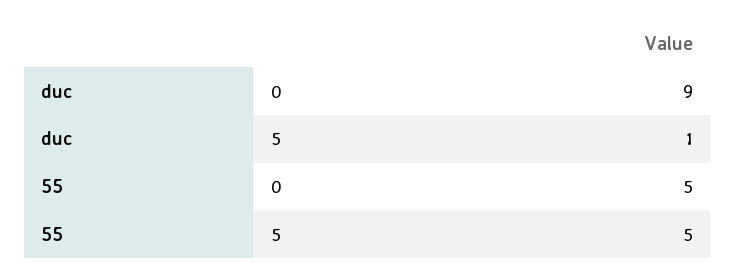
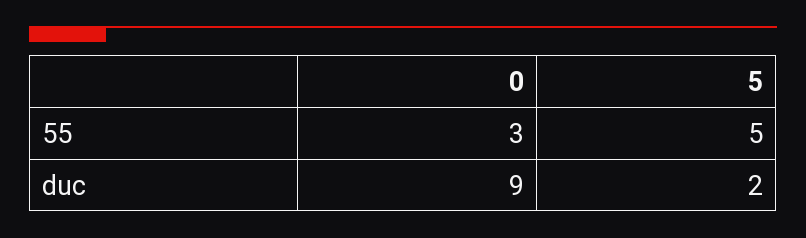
duc, 5: 1 -> 2
55, 0: 5 -> 3

